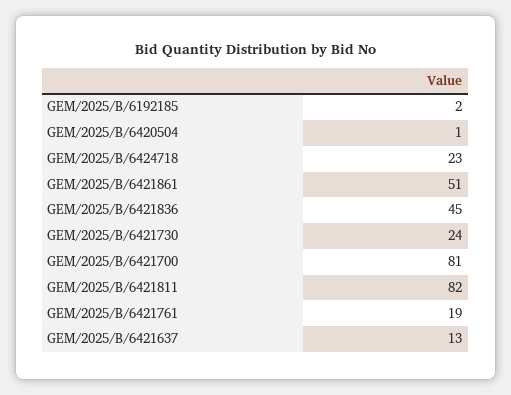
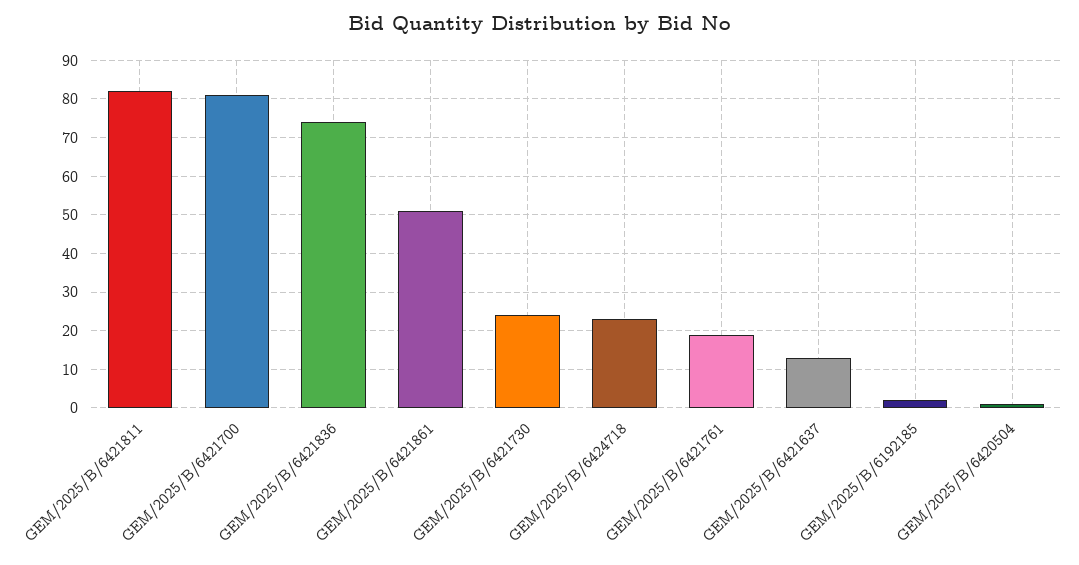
GEM/2025/B/6421836: 45 -> 75

